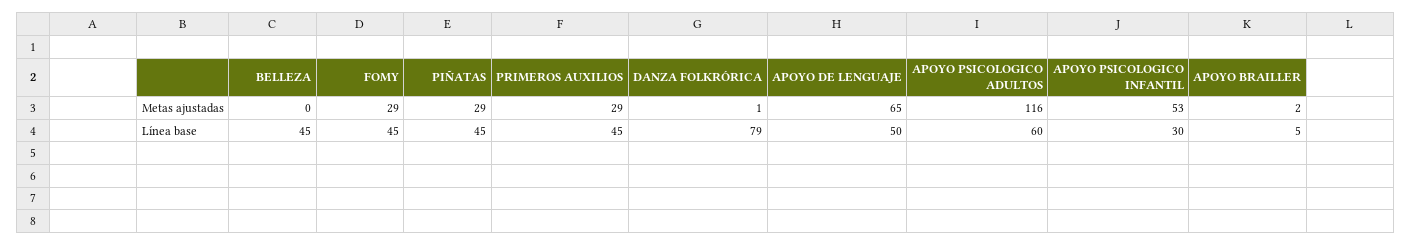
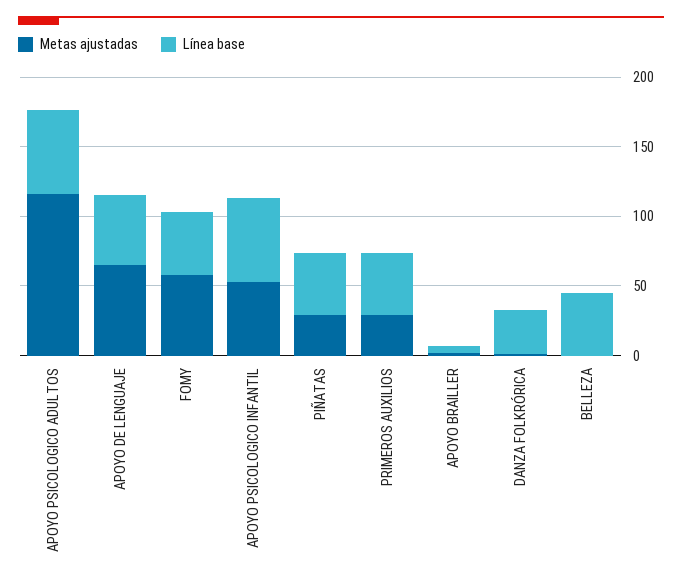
Metas ajustadas, FOMY: 29 -> 60
Línea base, DANZA FOLKRÓRICA: 79 -> 30
Línea base, APOYO PSICOLOGICO INFANTIL: 30 -> 60

